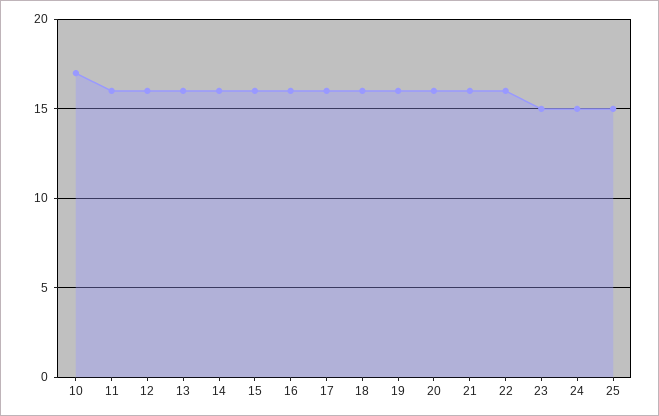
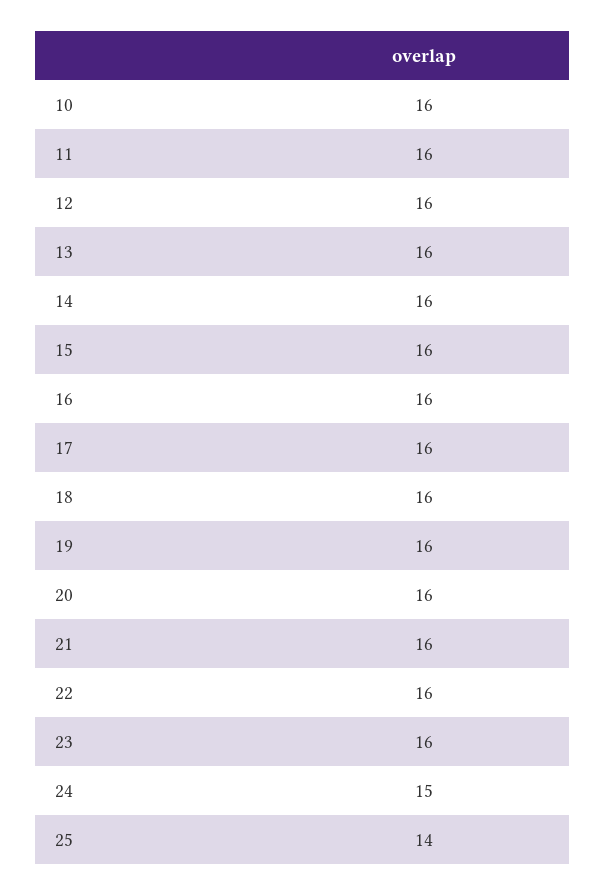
10: 17 -> 16
23: 15 -> 16
25: 15 -> 14

